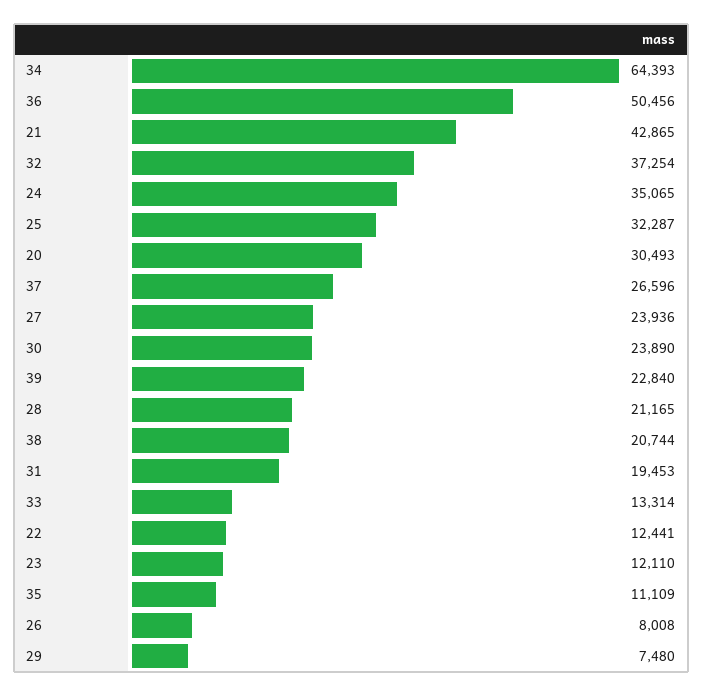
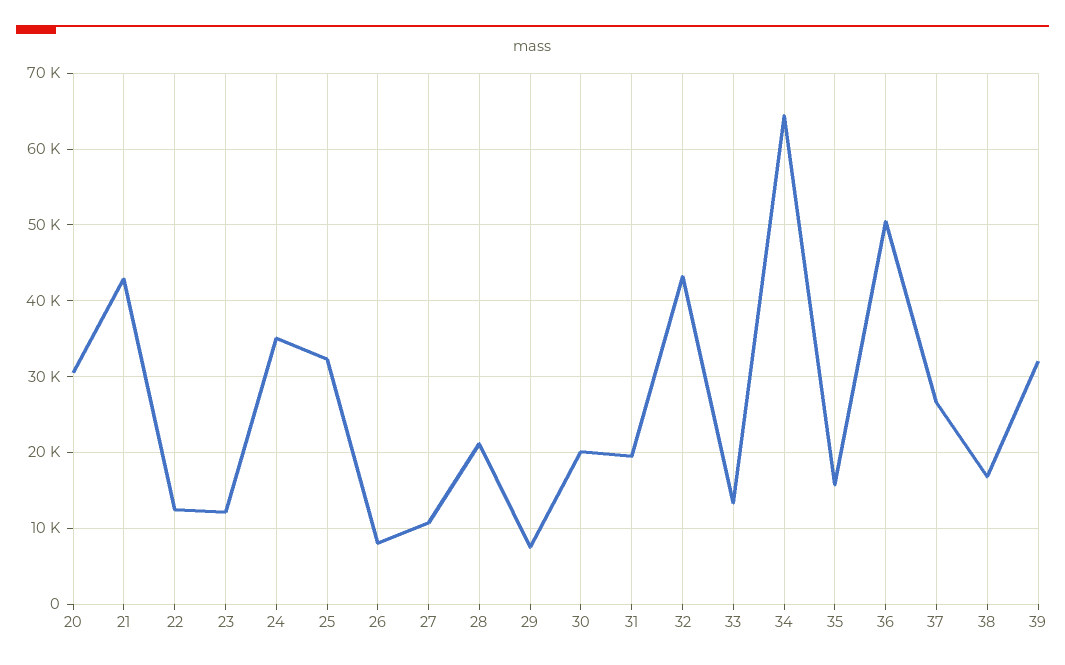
32: 37254 -> 43000
27: 23936 -> 11000
30: 23890 -> 20000
39: 22840 -> 32000
38: 20744 -> 17000
35: 11109 -> 16000

